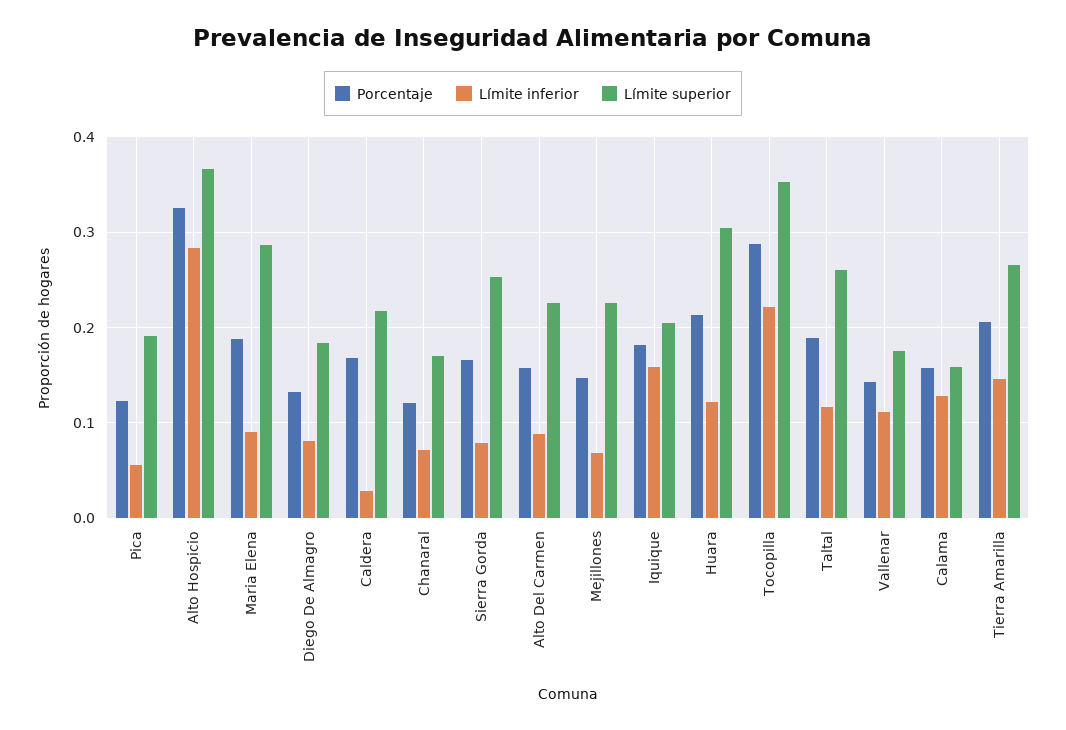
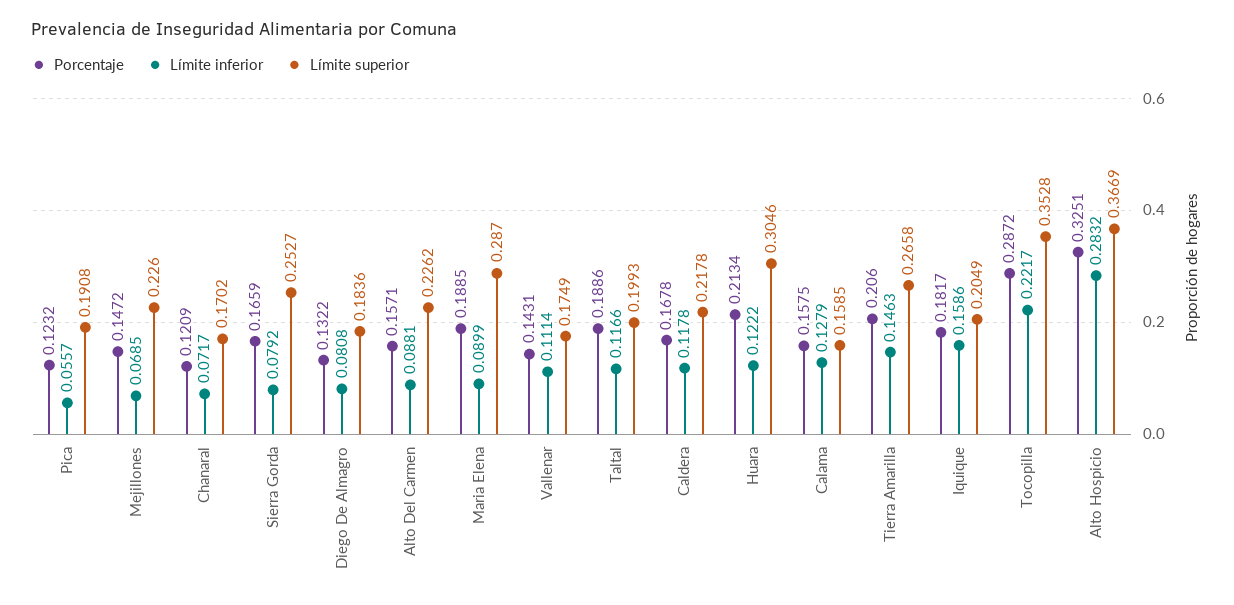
Límite inferior, Caldera: 0.03 -> 0.1178
Límite superior, Taltal: 0.26 -> 0.1993

